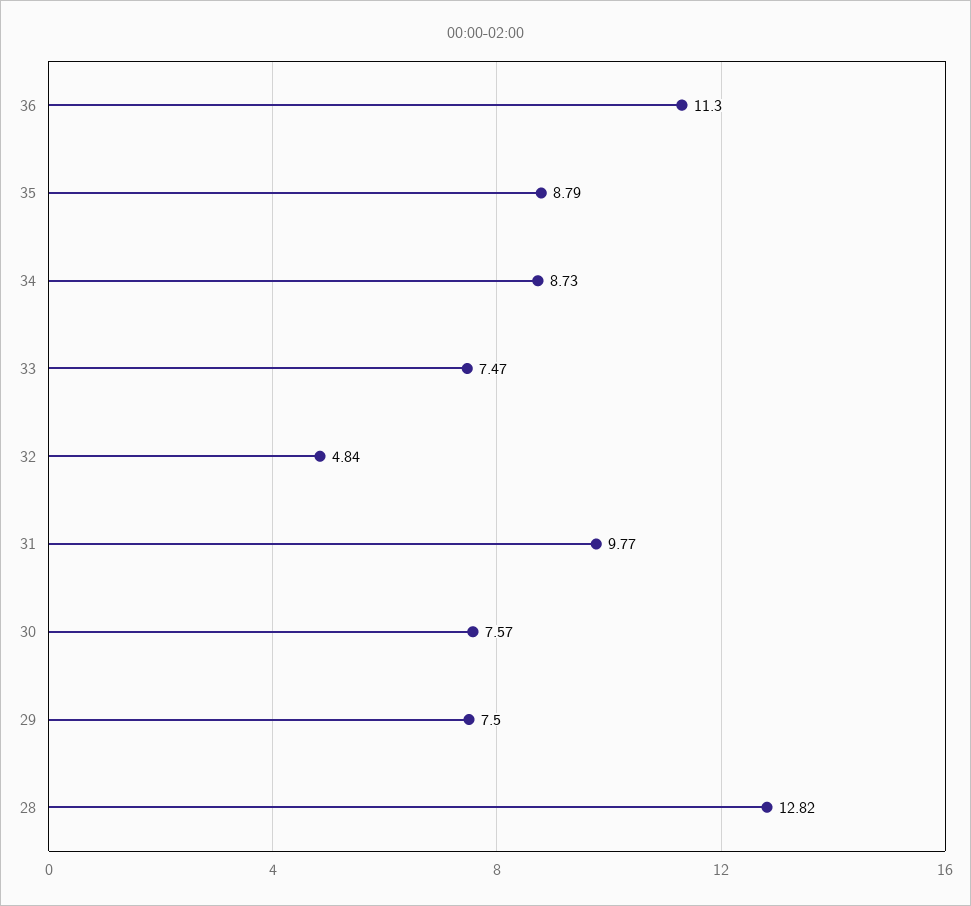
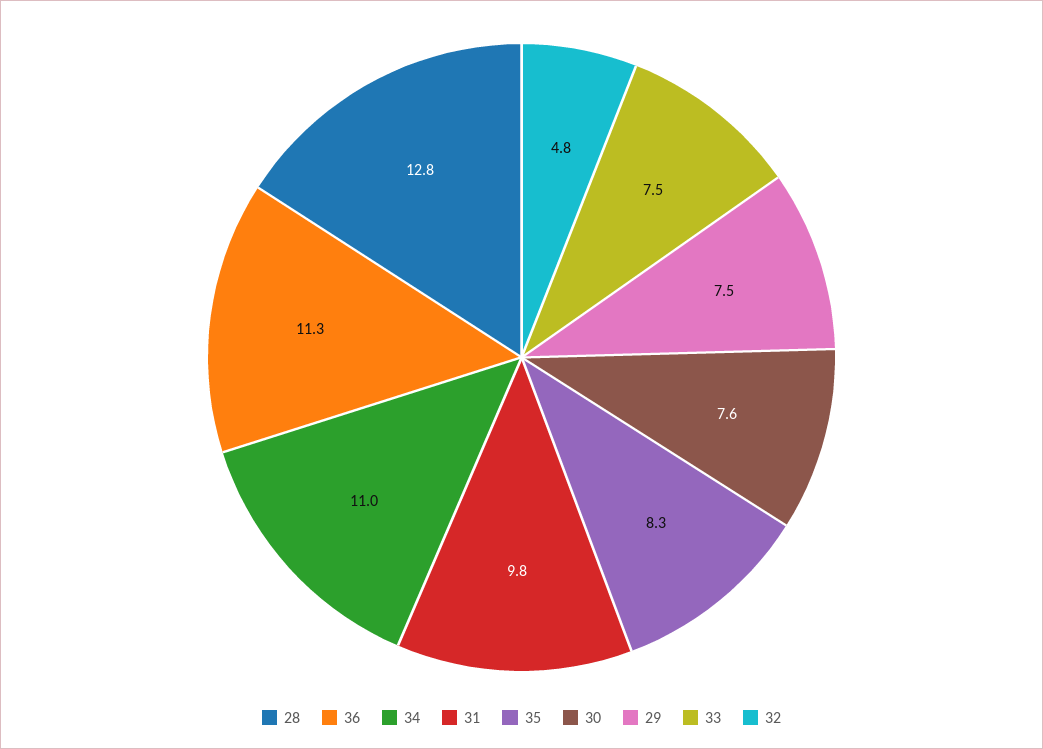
35: 8.79 -> 8.3
34: 8.73 -> 11

